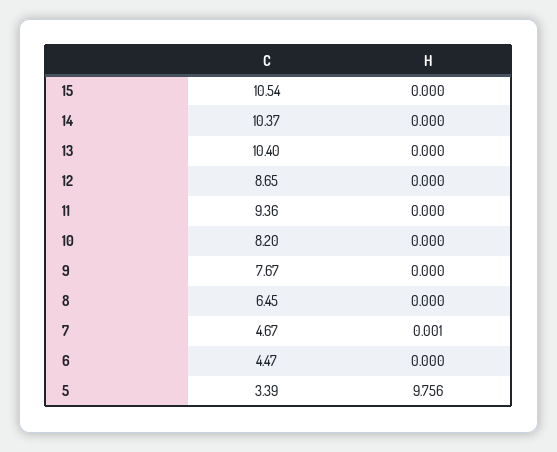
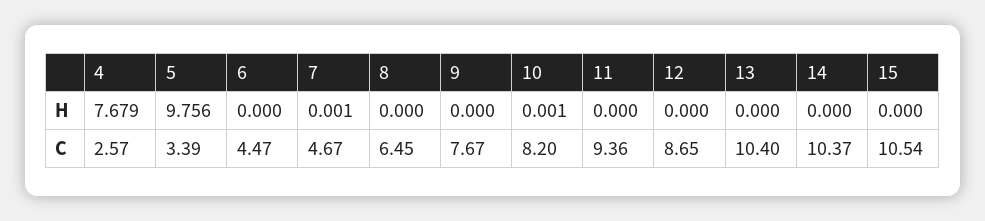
H, 10: 0 -> 0.001
H, 4: none -> 7.679
C, 4: none -> 2.57

